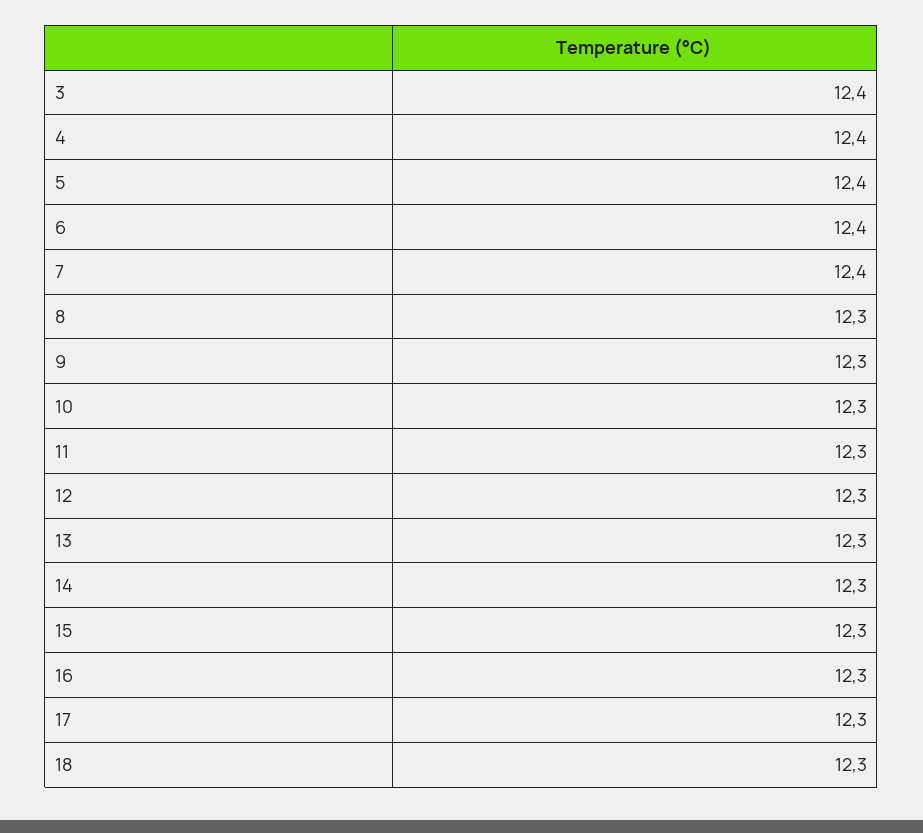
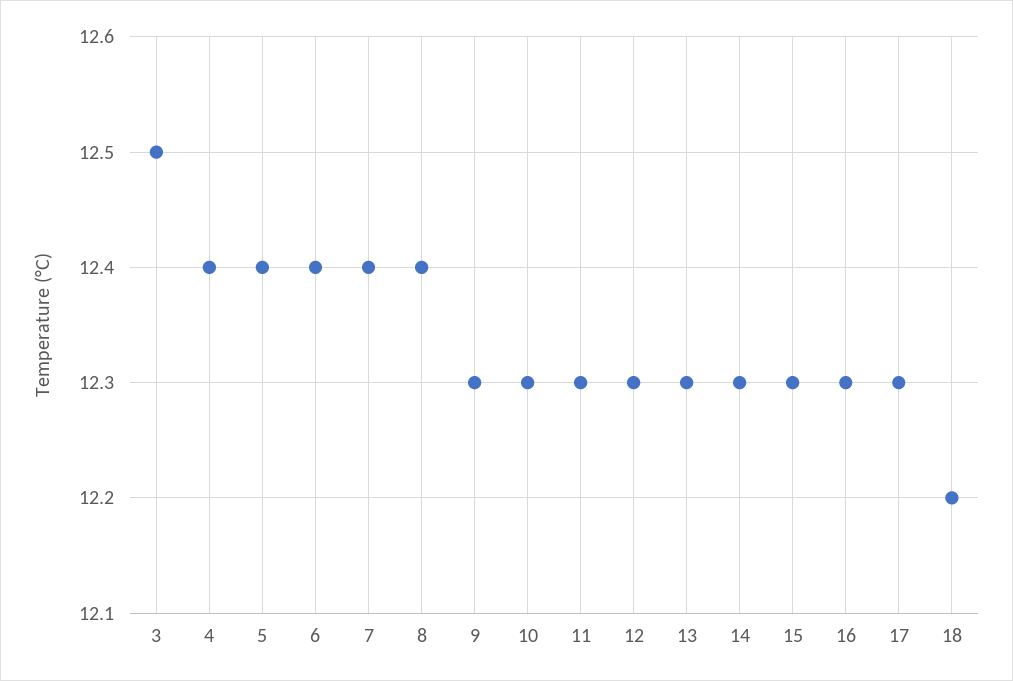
3: 12.4 -> 12.5
8: 12.3 -> 12.4
18: 12.3 -> 12.2

